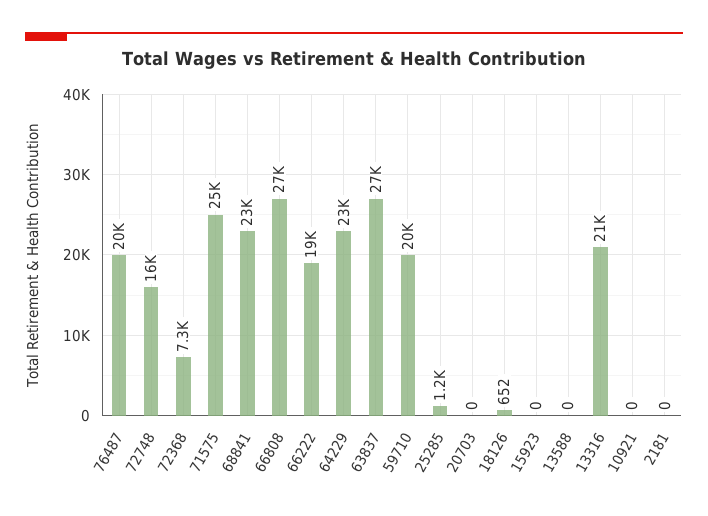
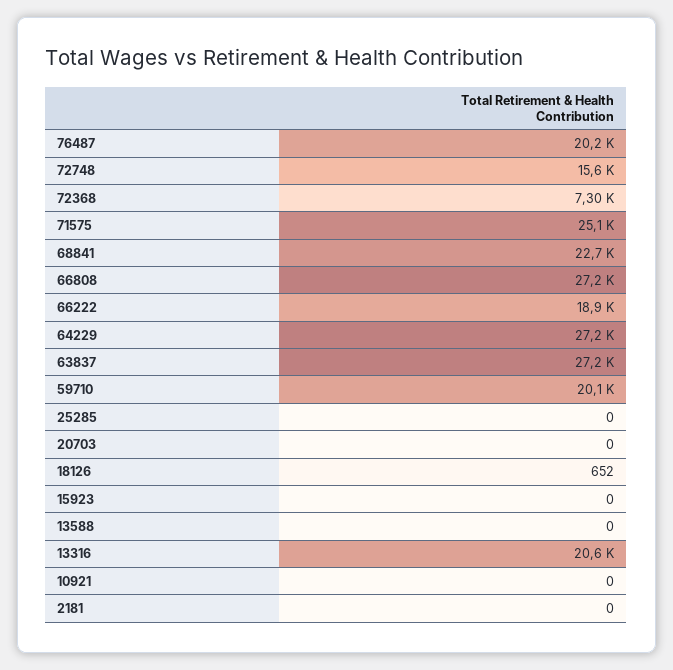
64229: 23000 -> 27200
25285: 1200 -> 0

